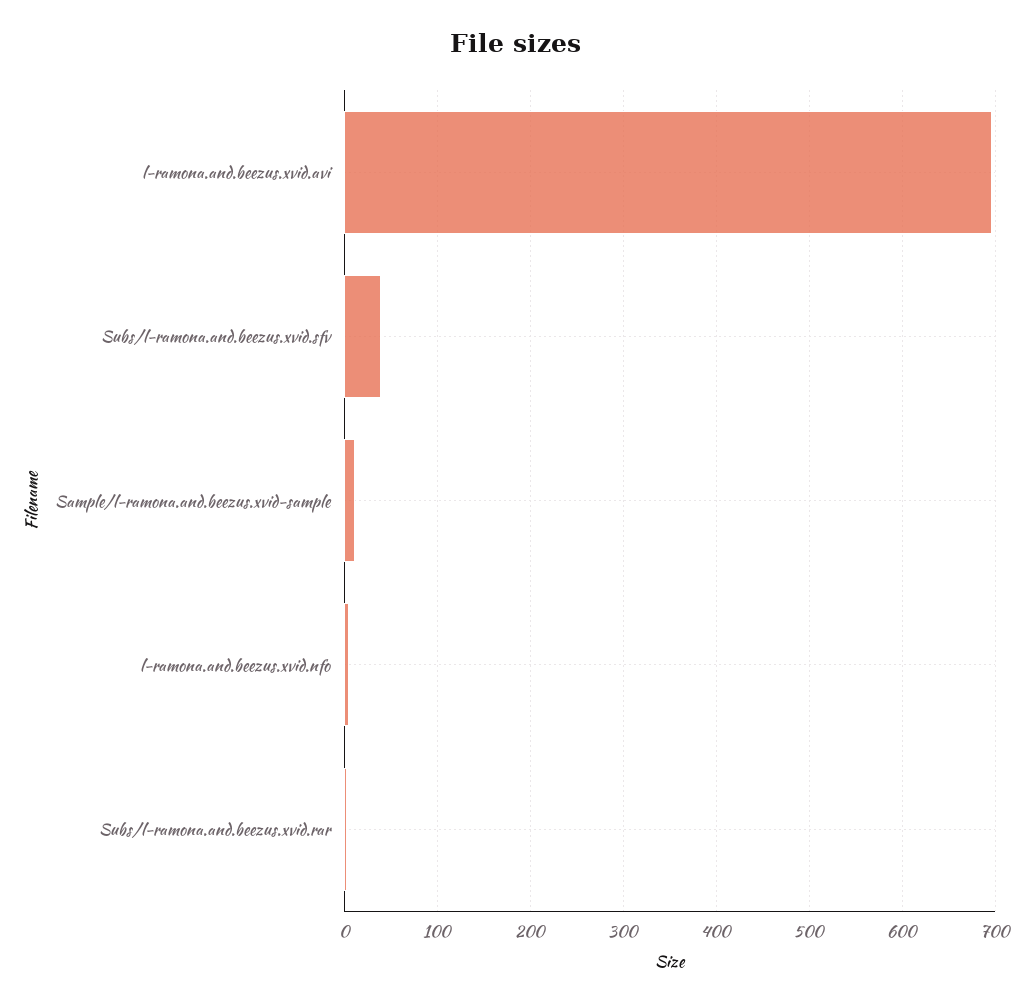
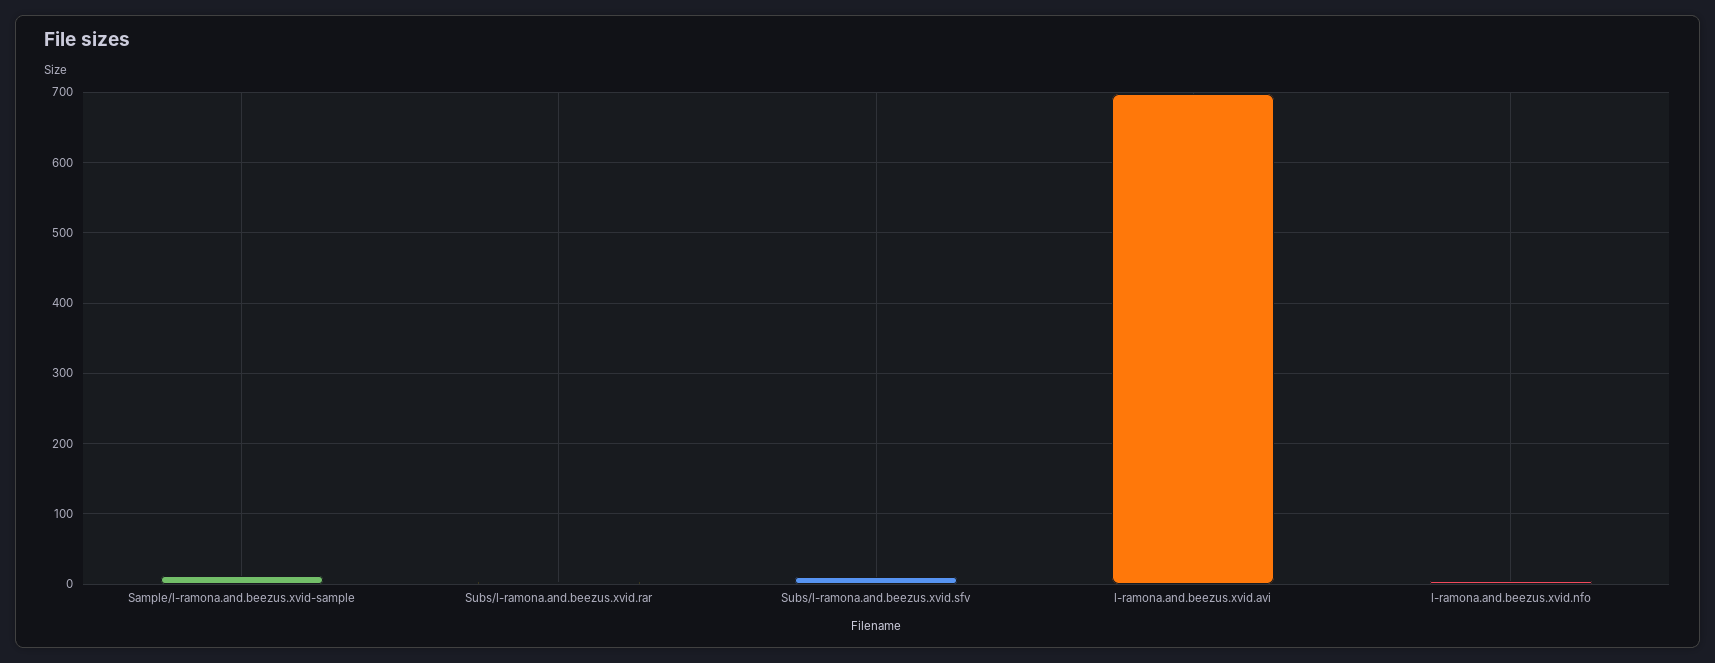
Subs/l-ramona.and.beezus.xvid.sfv: 40 -> 10

